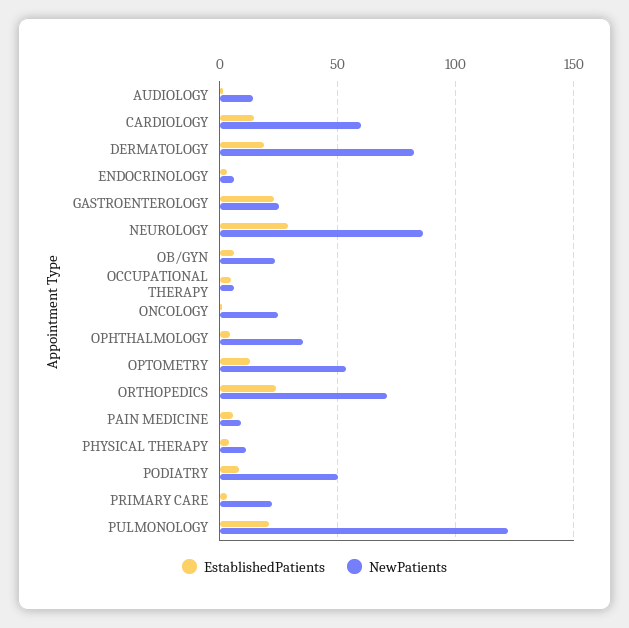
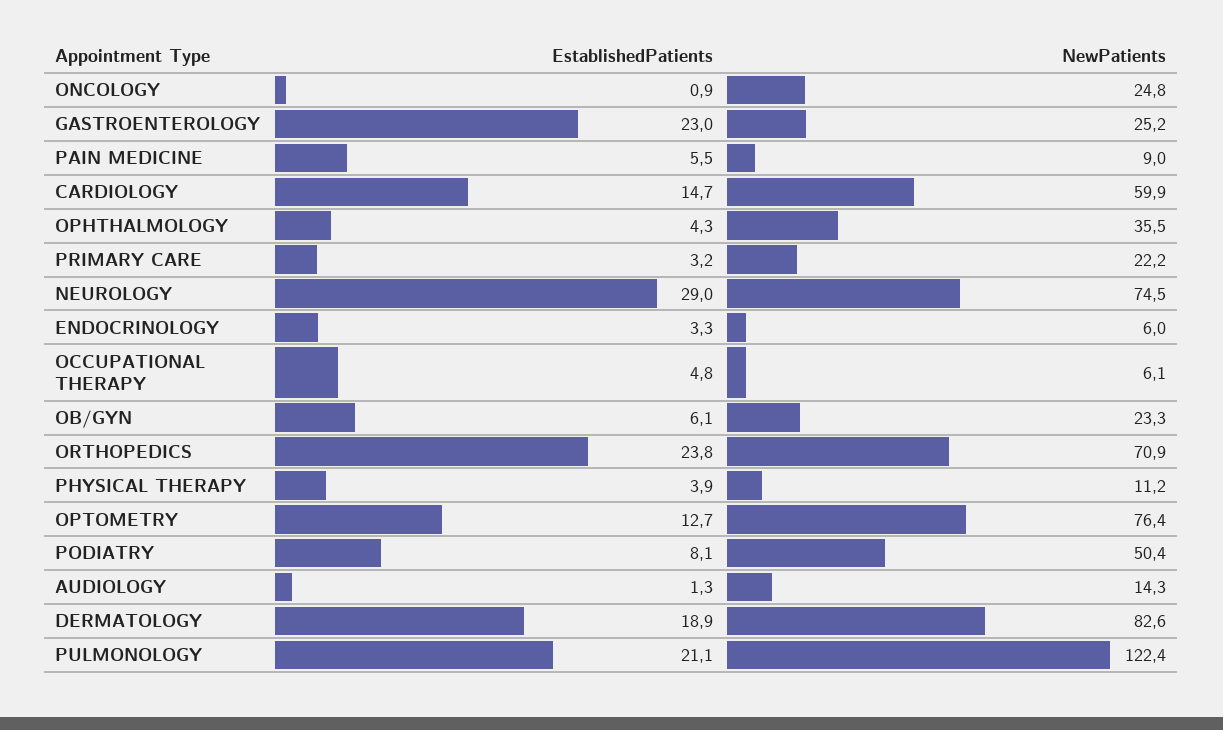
NewPatients, NEUROLOGY: 85 -> 74.5
NewPatients, OPTOMETRY: 55 -> 76.4

